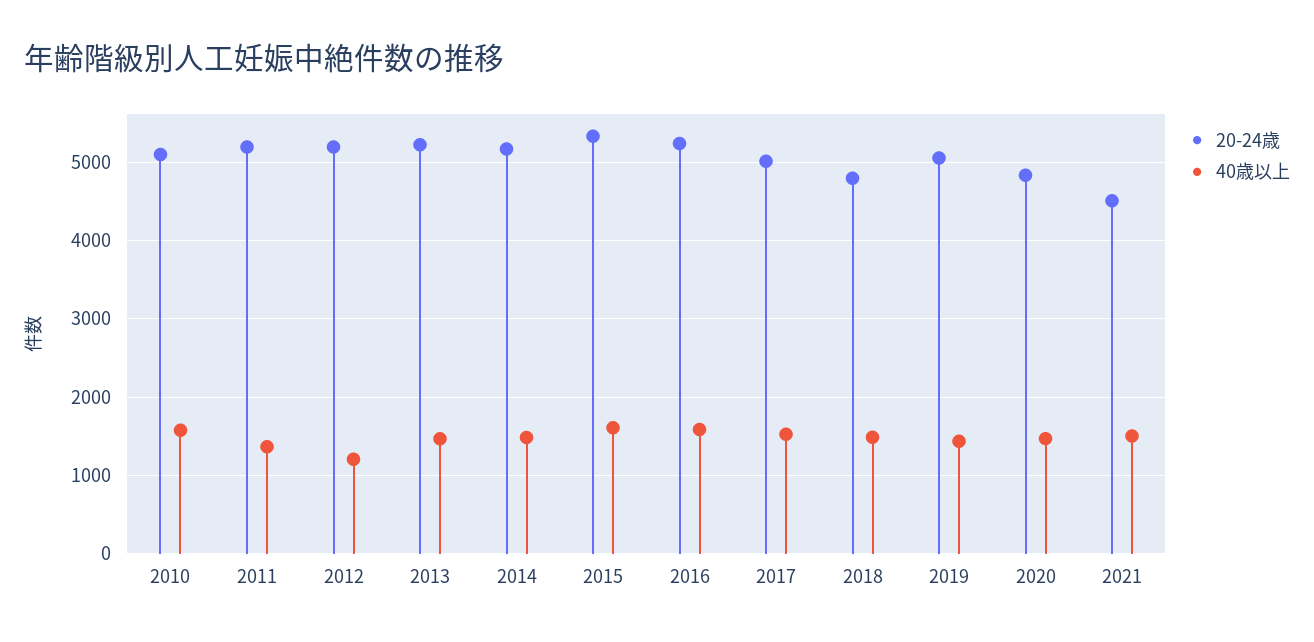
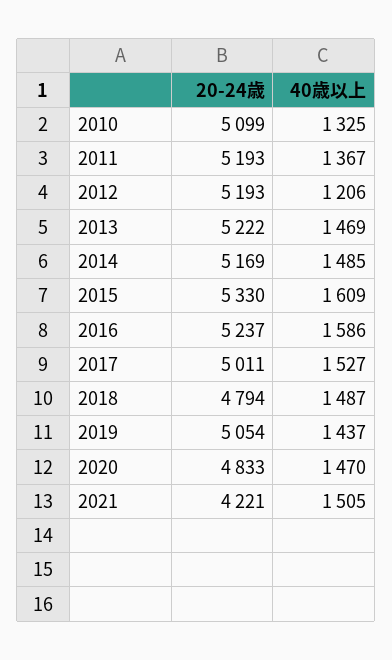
40歳以上, 2010: 1600 -> 1325
20-24歳, 2021: 4500 -> 4221

